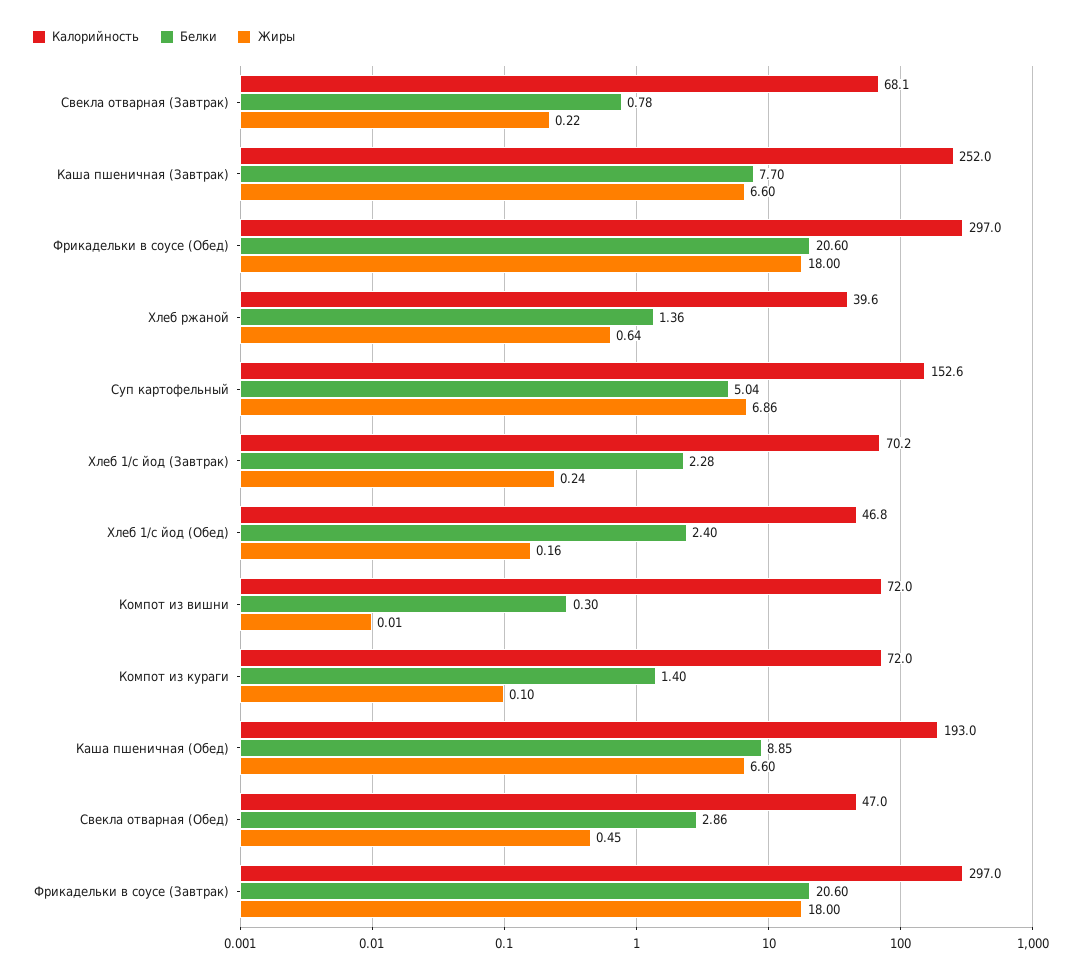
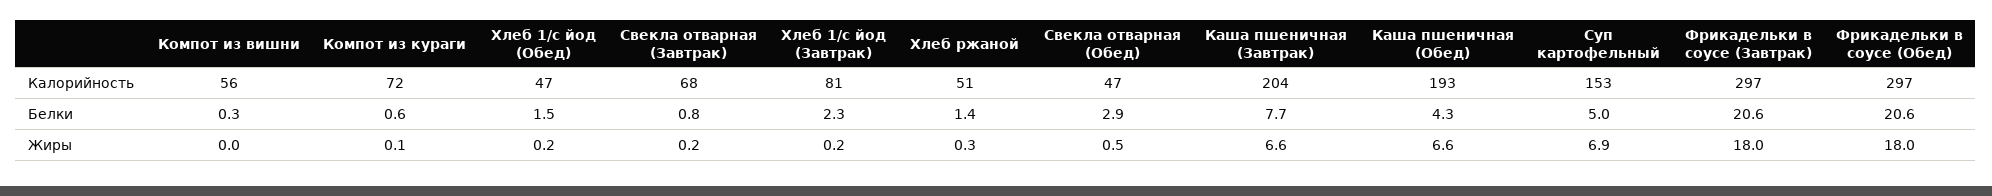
Калорийность, Каша пшеничная (Завтрак): 252 -> 204
Калорийность, Хлеб ржаной: 39.6 -> 51
Жиры, Хлеб ржаной: 0.64 -> 0.3
Калорийность, Хлеб 1/с йод (Завтрак): 70.2 -> 81
Белки, Хлеб 1/с йод (Обед): 2.4 -> 1.5
Калорийность, Компот из вишни: 72 -> 56
Белки, Компот из кураги: 1.4 -> 0.6
Белки, Каша пшеничная (Обед): 8.85 -> 4.3

